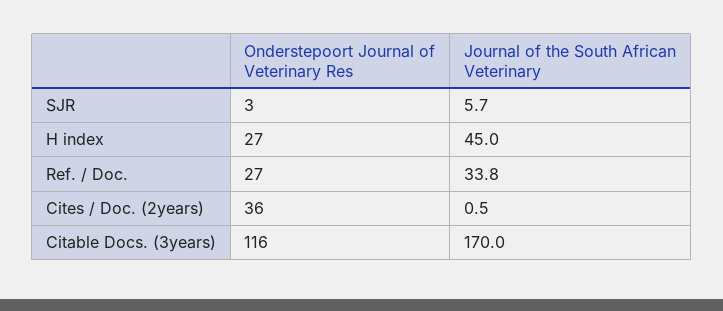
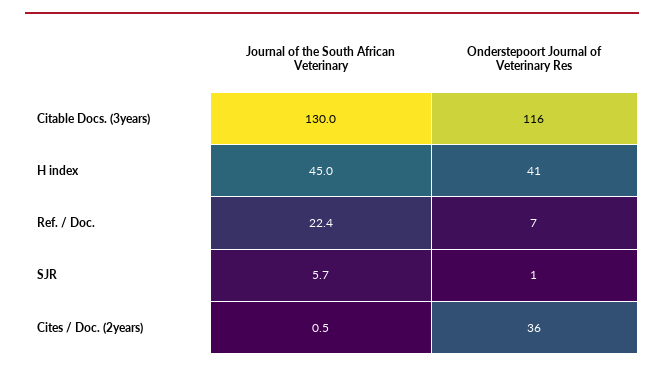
Onderstepoort Journal of Veterinary Res, SJR: 3 -> 1
Onderstepoort Journal of Veterinary Res, H index: 27 -> 41
Onderstepoort Journal of Veterinary Res, Ref. / Doc.: 27 -> 7
Journal of the South African Veterinary, Ref. / Doc.: 33.8 -> 22.4
Journal of the South African Veterinary, Citable Docs. (3years): 170 -> 130

